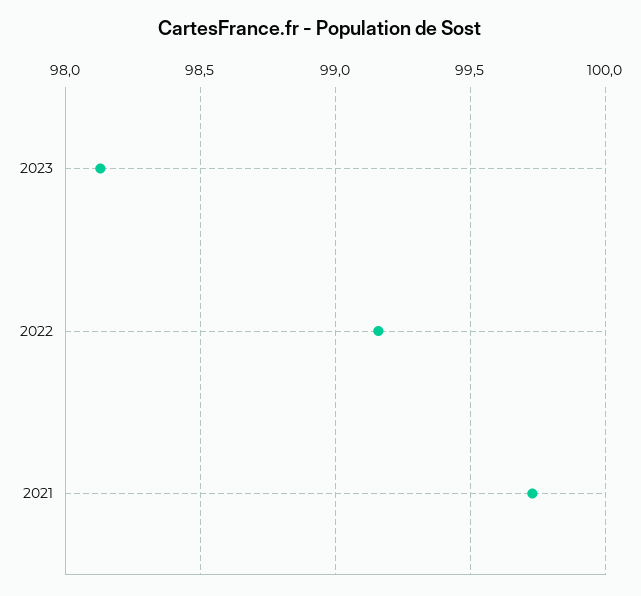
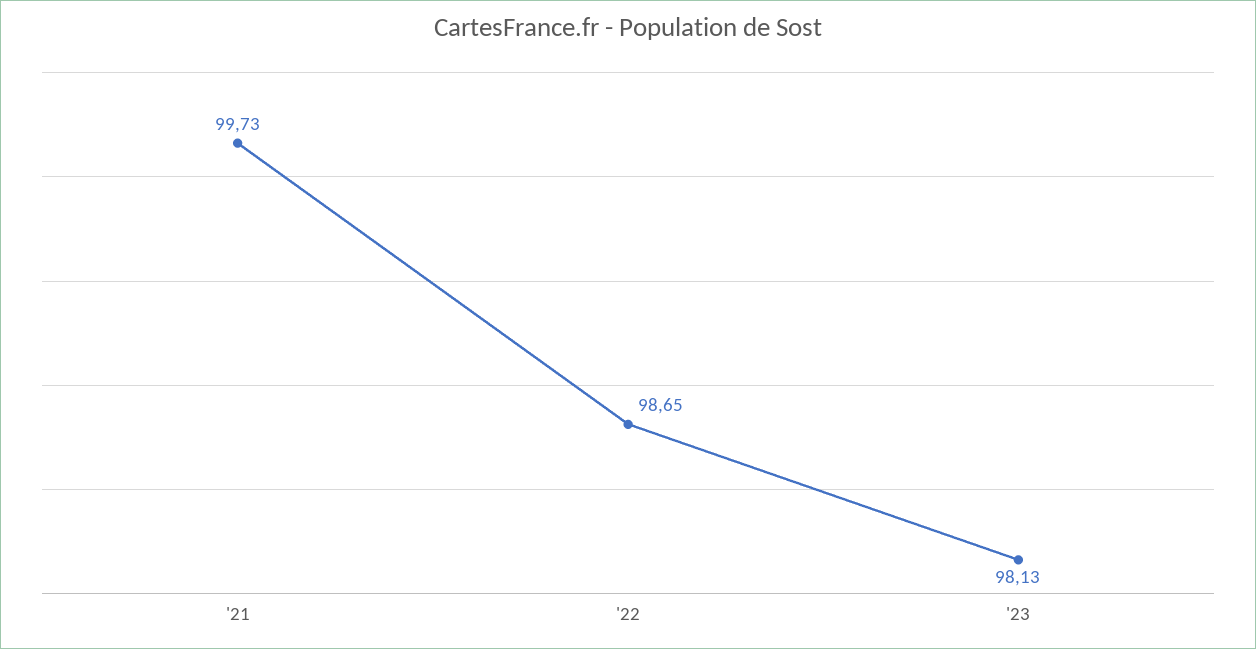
2022: 99.15 -> 98.65

